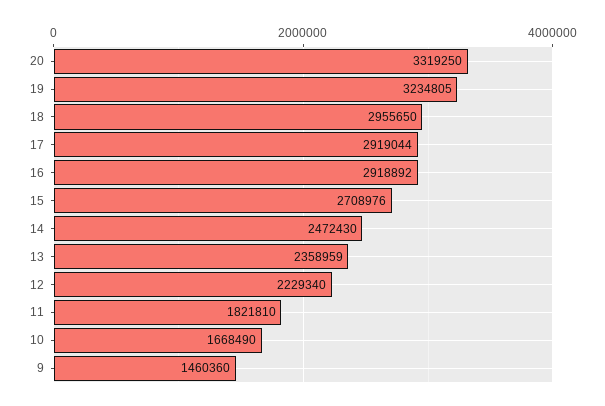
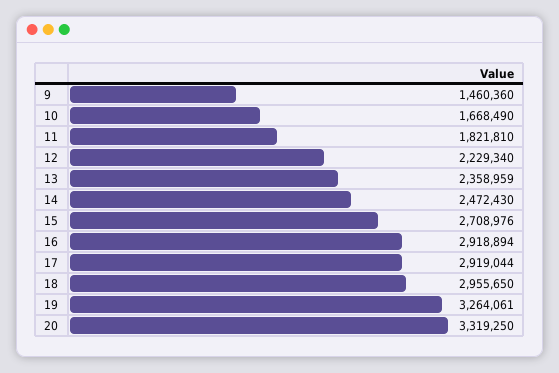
19: 3234805 -> 3264061
16: 2918892 -> 2918894

